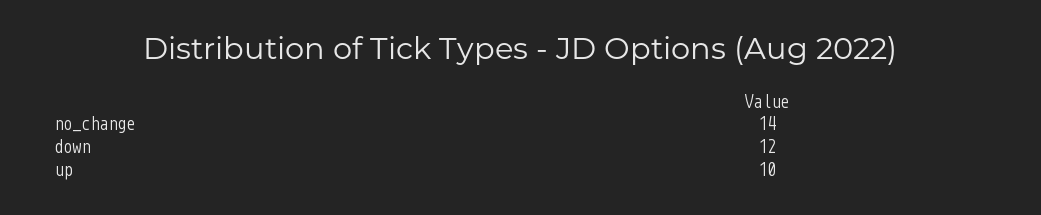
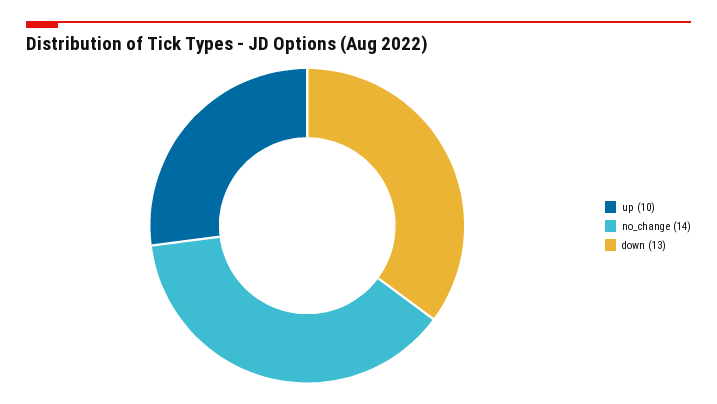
down: 12 -> 13

